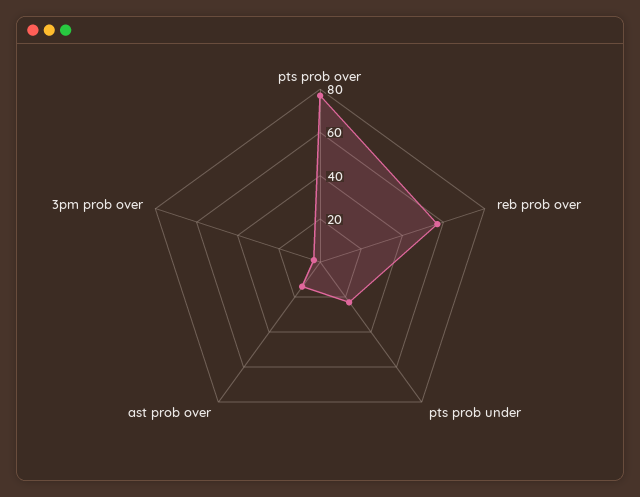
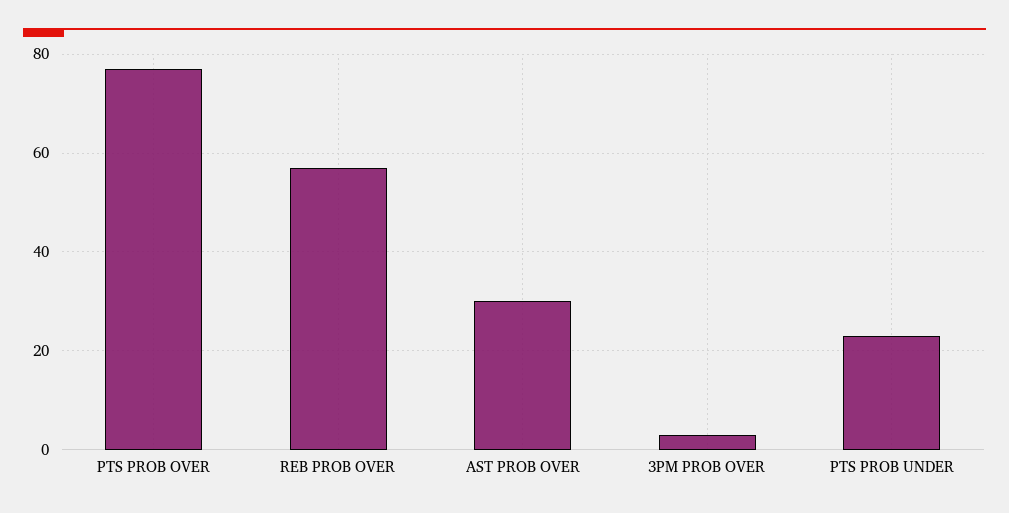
ast prob over: 15 -> 30

